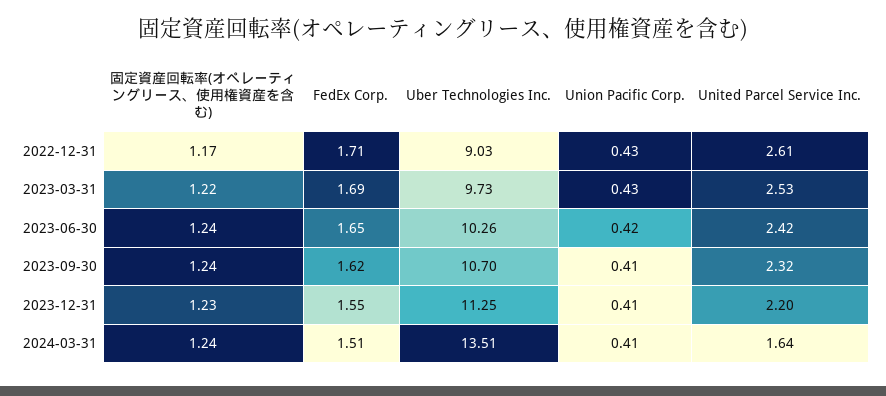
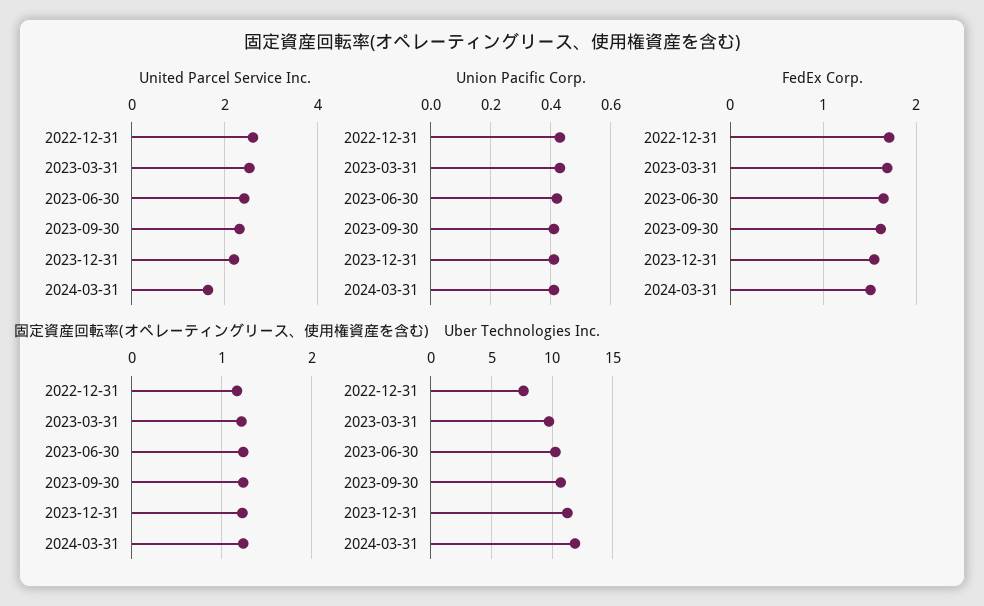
Uber Technologies Inc., 2022-12-31: 9.03 -> 7.5
Uber Technologies Inc., 2024-03-31: 13.51 -> 12

